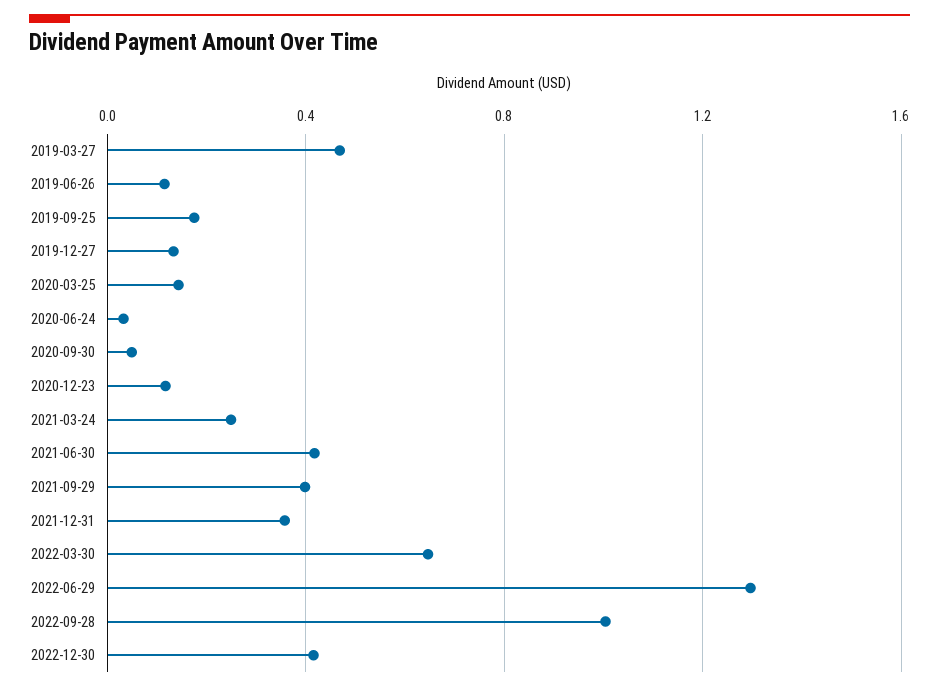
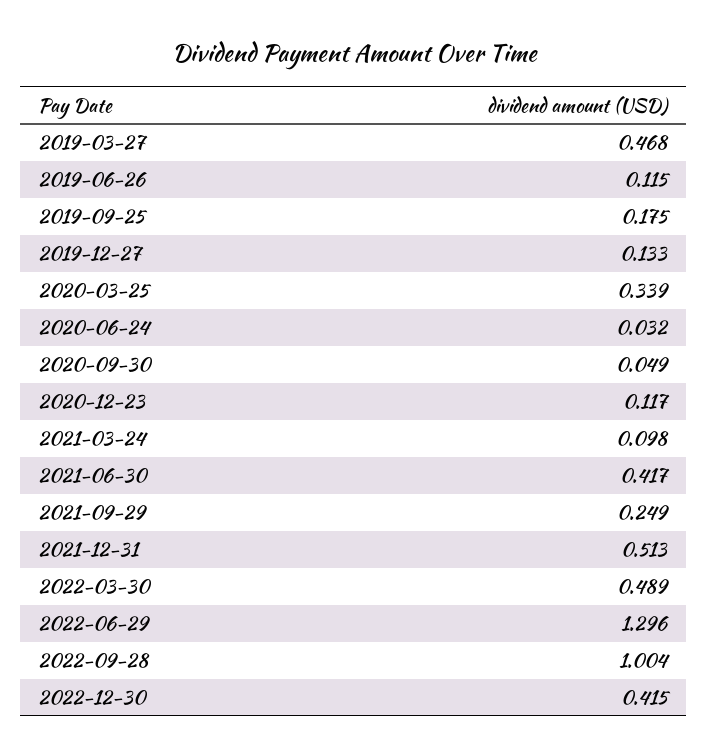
2020-03-25: 0.15 -> 0.339
2021-03-24: 0.25 -> 0.098
2021-09-29: 0.4 -> 0.249
2021-12-31: 0.35 -> 0.513
2022-03-30: 0.65 -> 0.489

